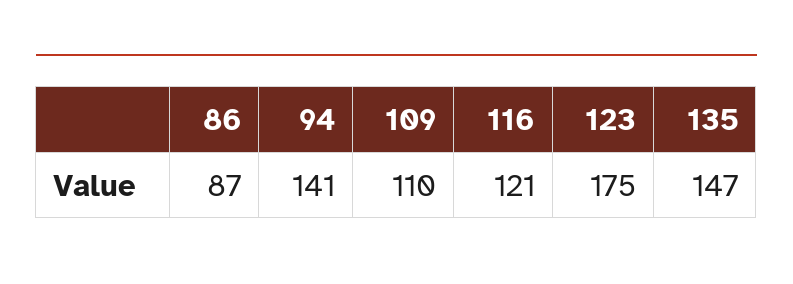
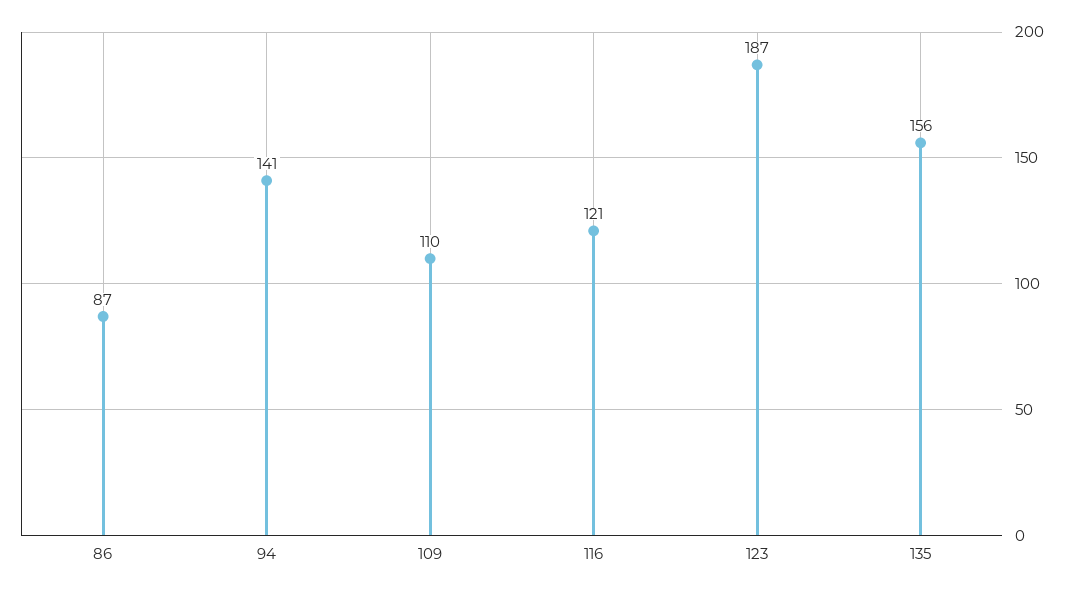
123: 175 -> 187
135: 147 -> 156

